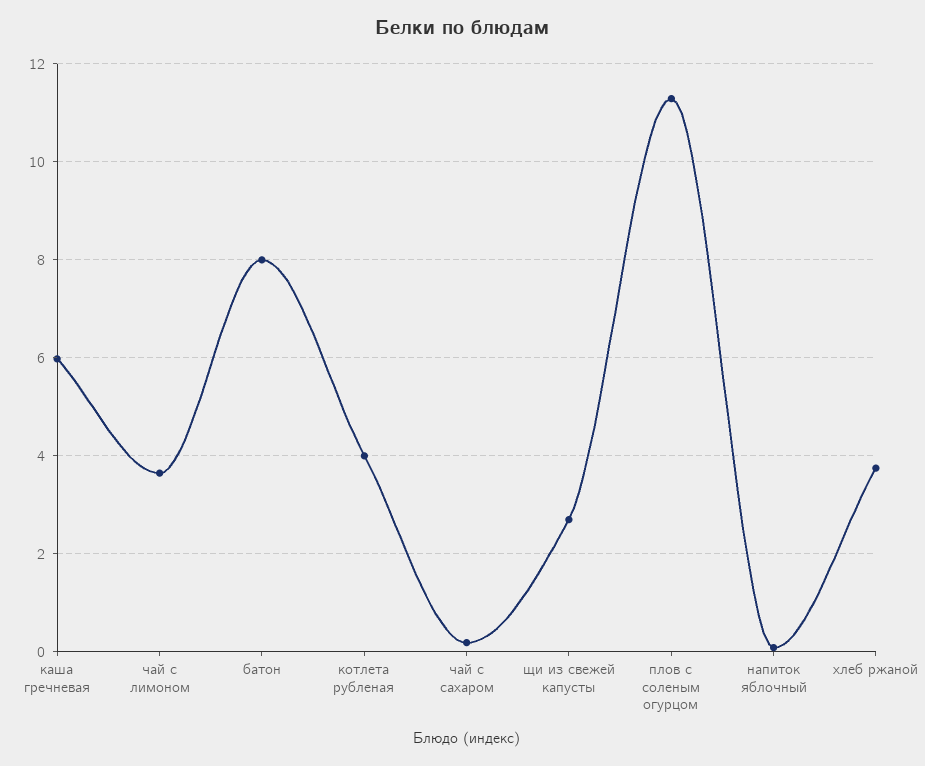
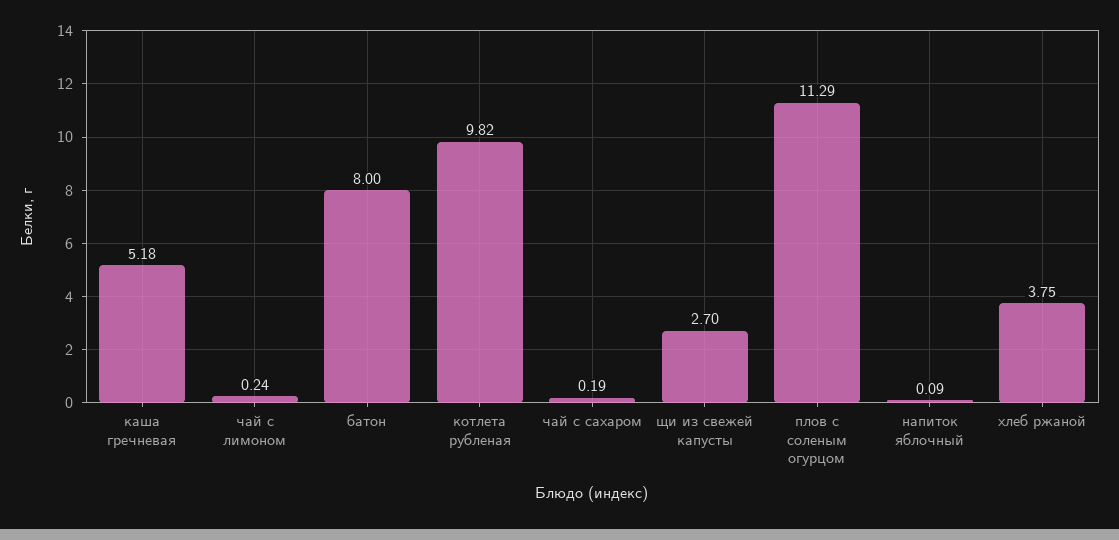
каша гречневая: 6 -> 5.18
чай с лимоном: 3.6 -> 0.24
котлета рубленая: 4 -> 9.82

